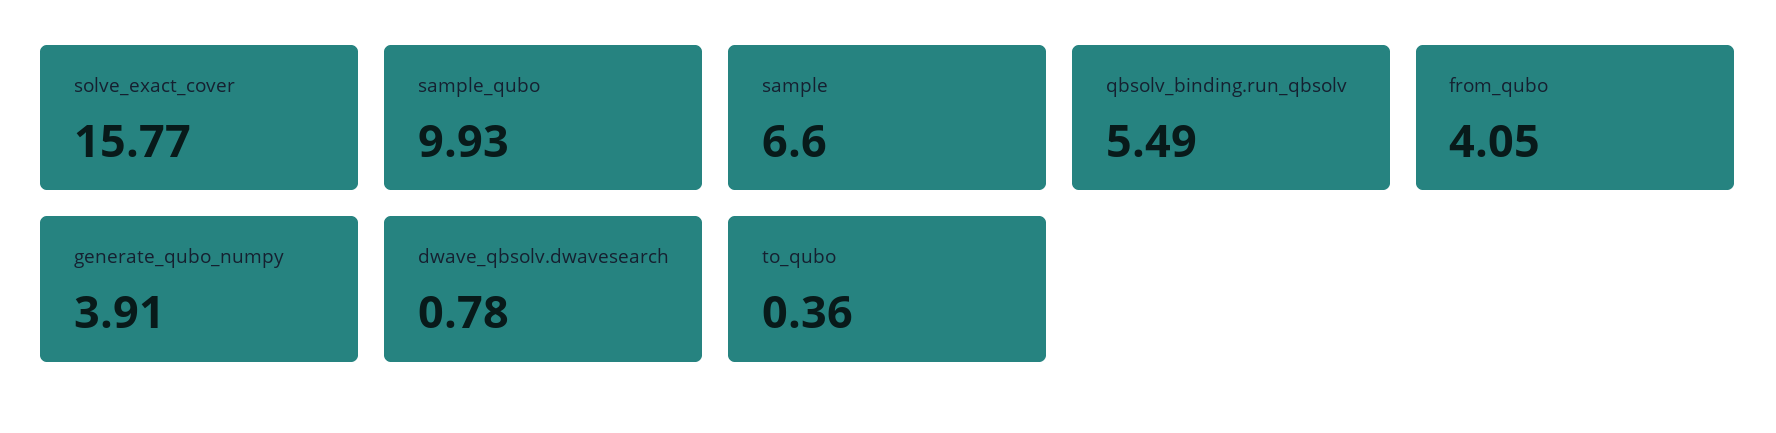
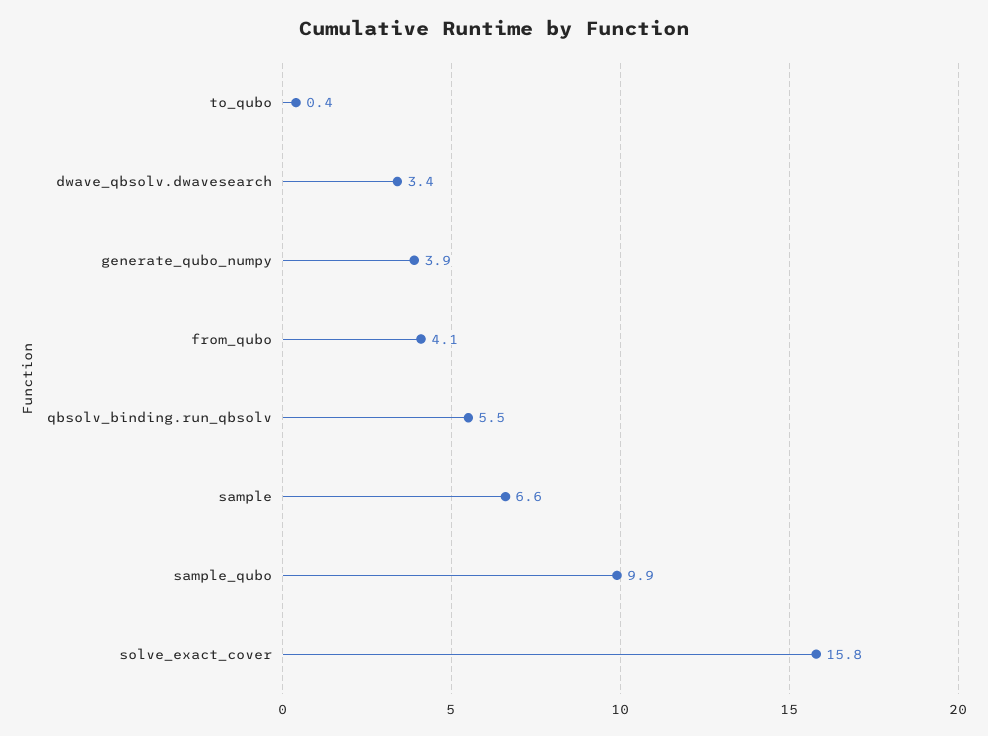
dwave_qbsolv.dwavesearch: 0.78 -> 3.4

